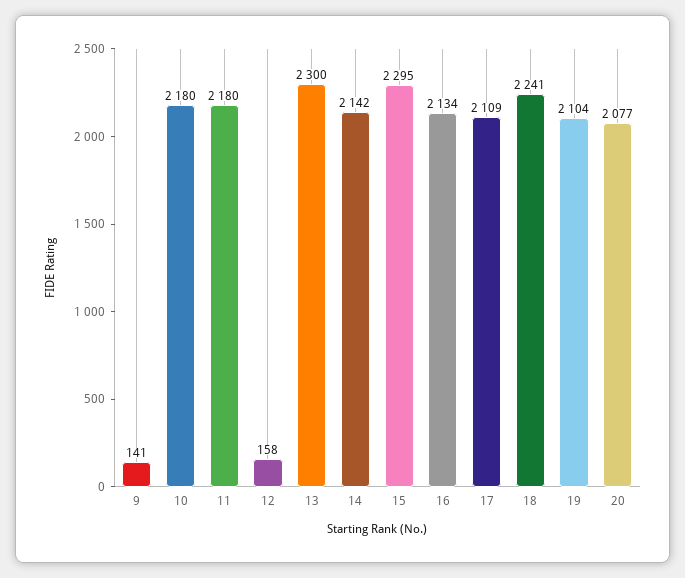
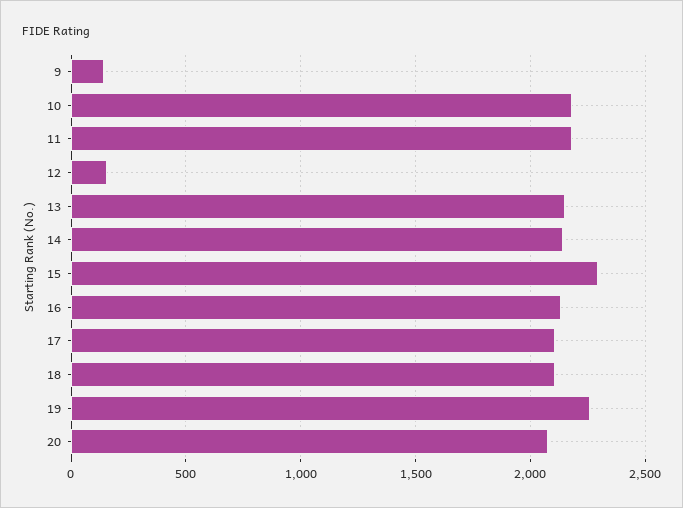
13: 2300 -> 2150
18: 2241 -> 2100
19: 2104 -> 2250

